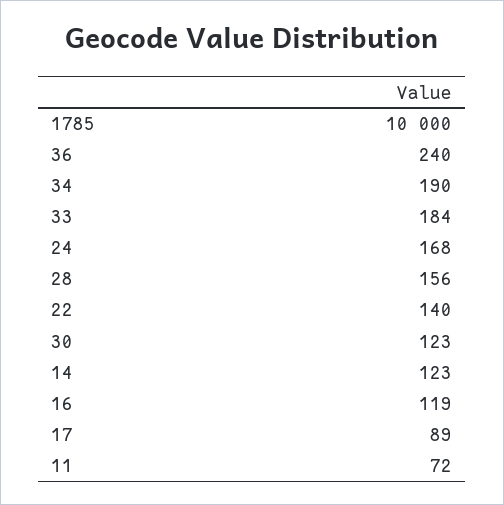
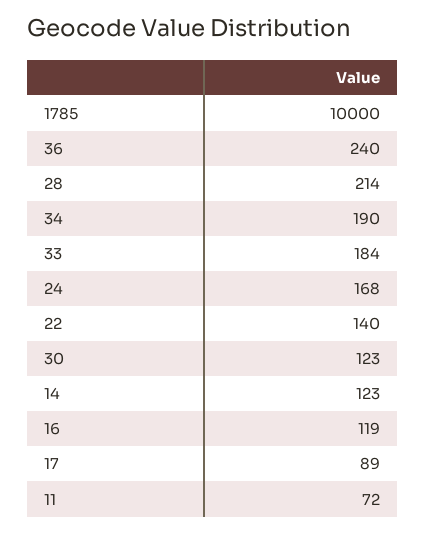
28: 156 -> 214

